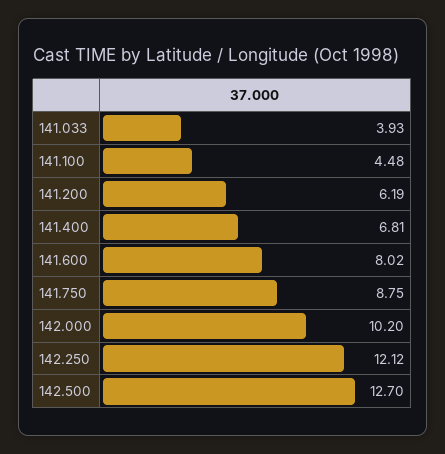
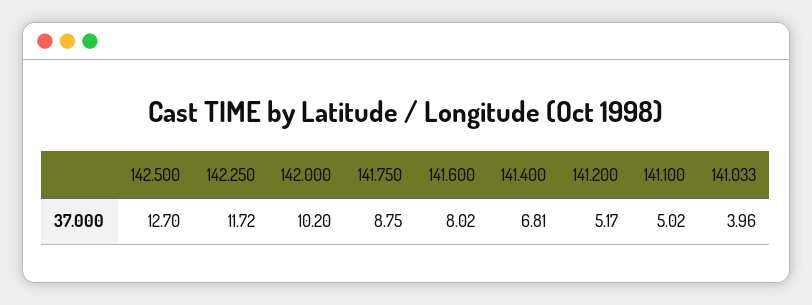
141.033: 3.93 -> 3.96
141.100: 4.48 -> 5.02
141.200: 6.19 -> 5.17
142.250: 12.12 -> 11.72

